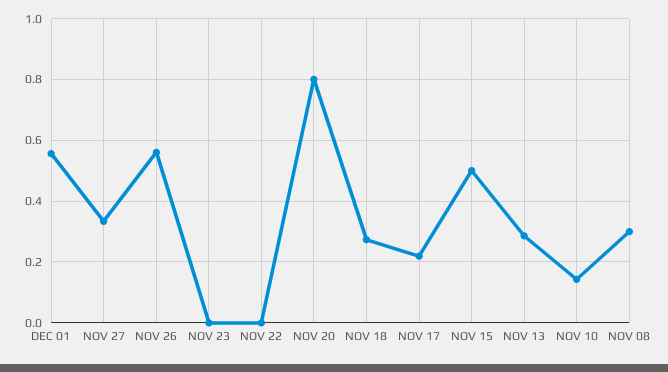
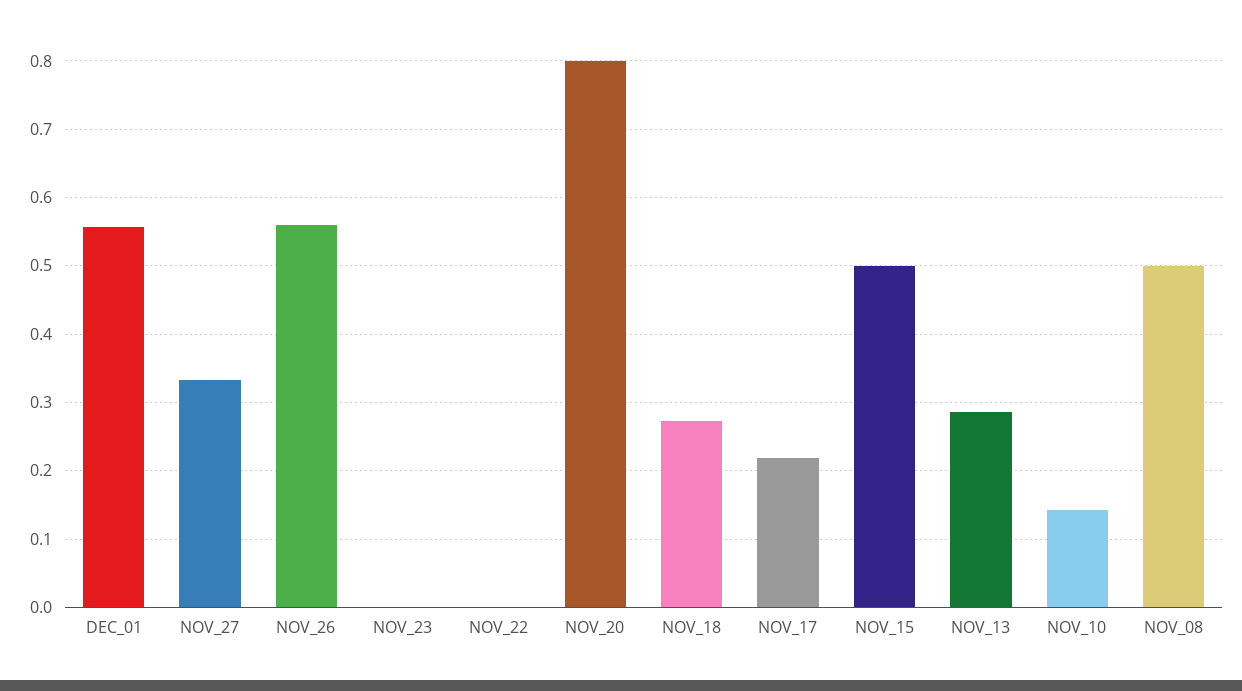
NOV 08: 0.3 -> 0.5

